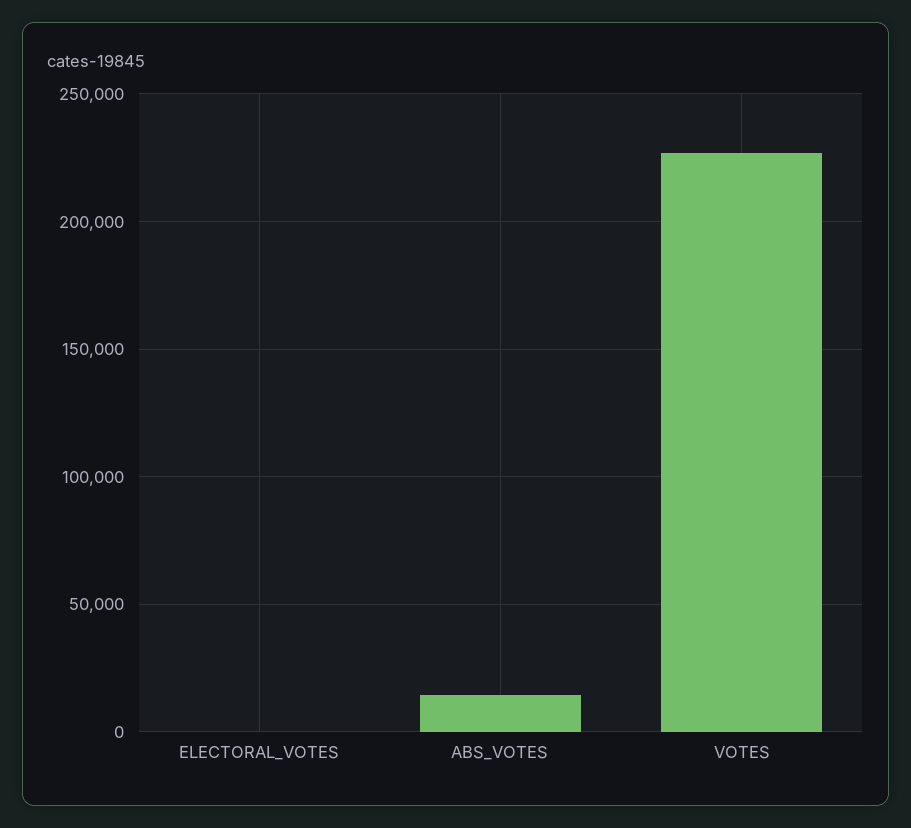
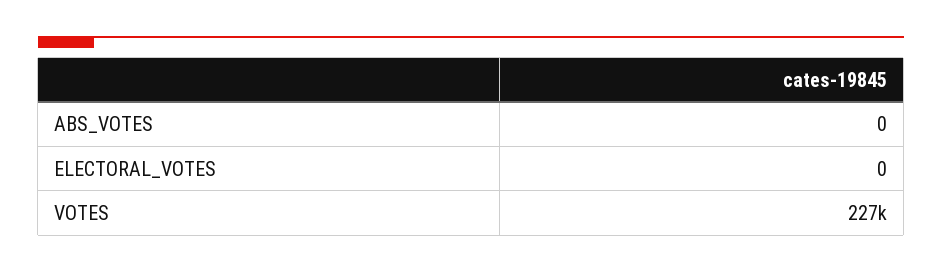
ABS_VOTES: 15000 -> 0

